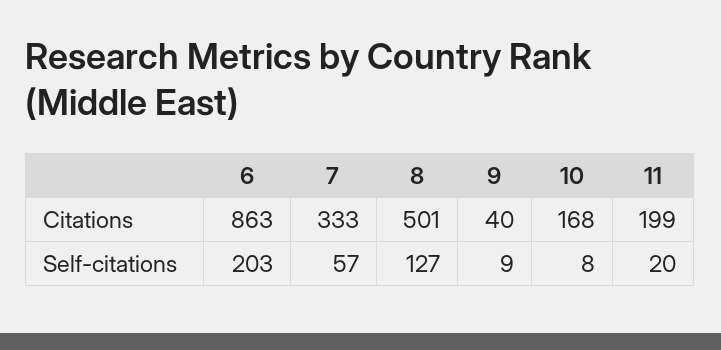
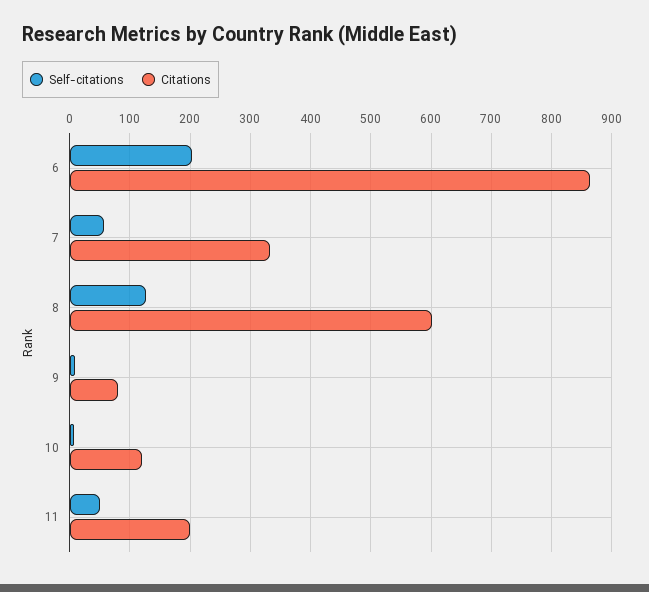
Citations, 8: 501 -> 600
Citations, 9: 40 -> 80
Citations, 10: 168 -> 120
Self-citations, 11: 20 -> 50

